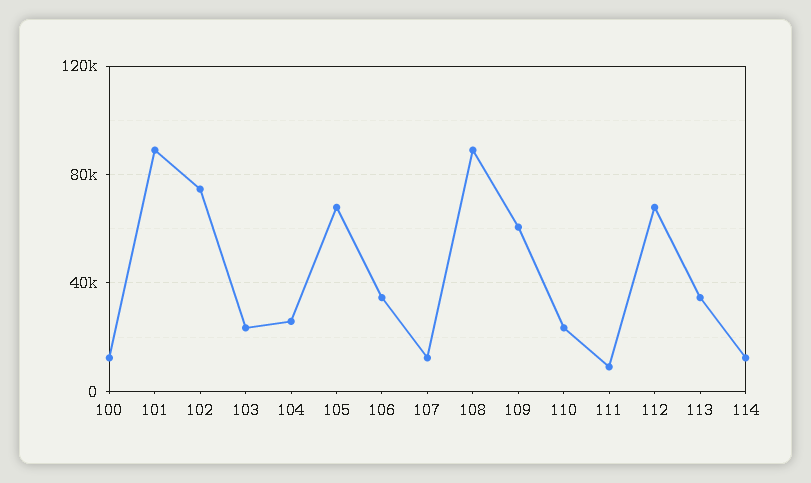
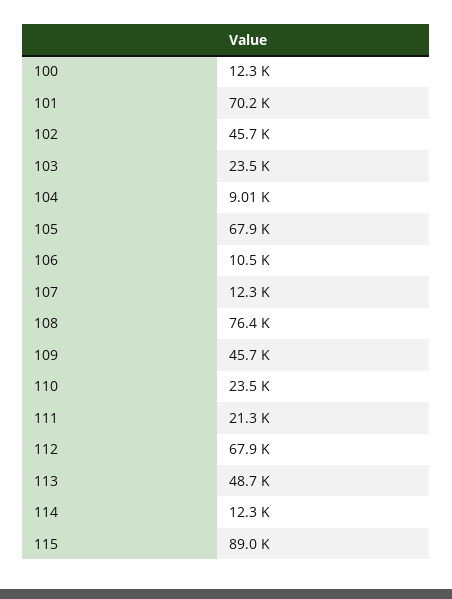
101: 90000 -> 70200
102: 75000 -> 45700
104: 25000 -> 9010
106: 35000 -> 10500
108: 90000 -> 76400
109: 60000 -> 45700
111: 10000 -> 21300
113: 35000 -> 48700
115: none -> 89000

